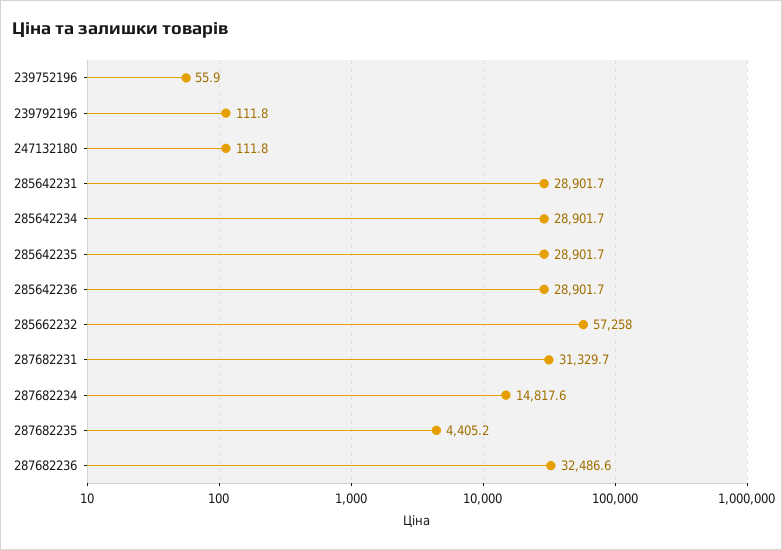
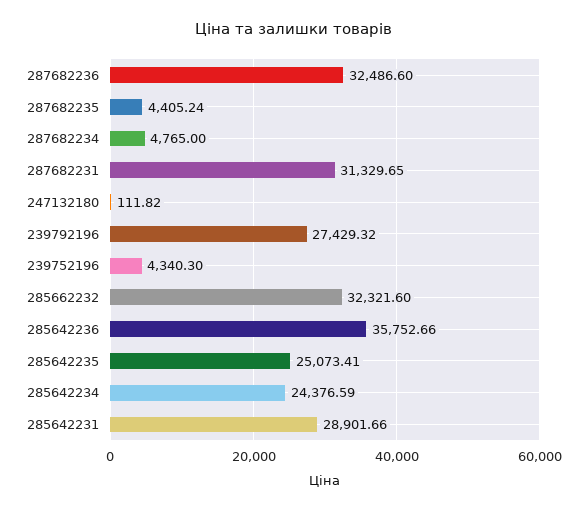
239752196: 55.9 -> 4340.3
239792196: 111.8 -> 27429.32
285642234: 28901.7 -> 24376.59
285642235: 28901.7 -> 25073.41
285642236: 28901.7 -> 35752.66
285662232: 57258 -> 32321.6
287682234: 14817.6 -> 4765

